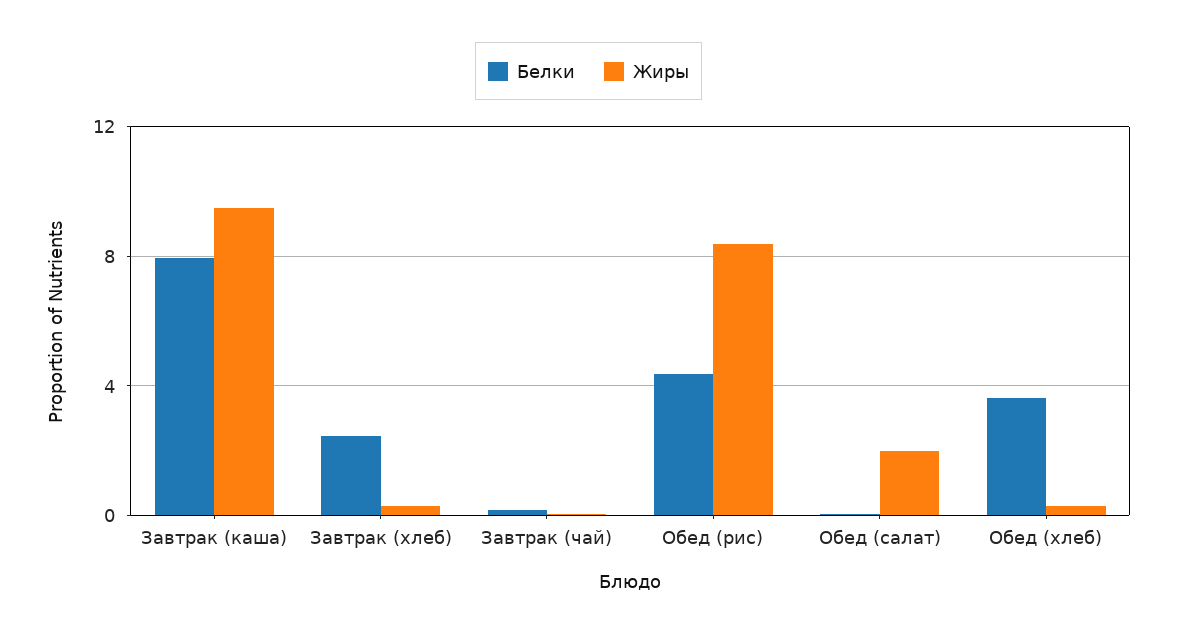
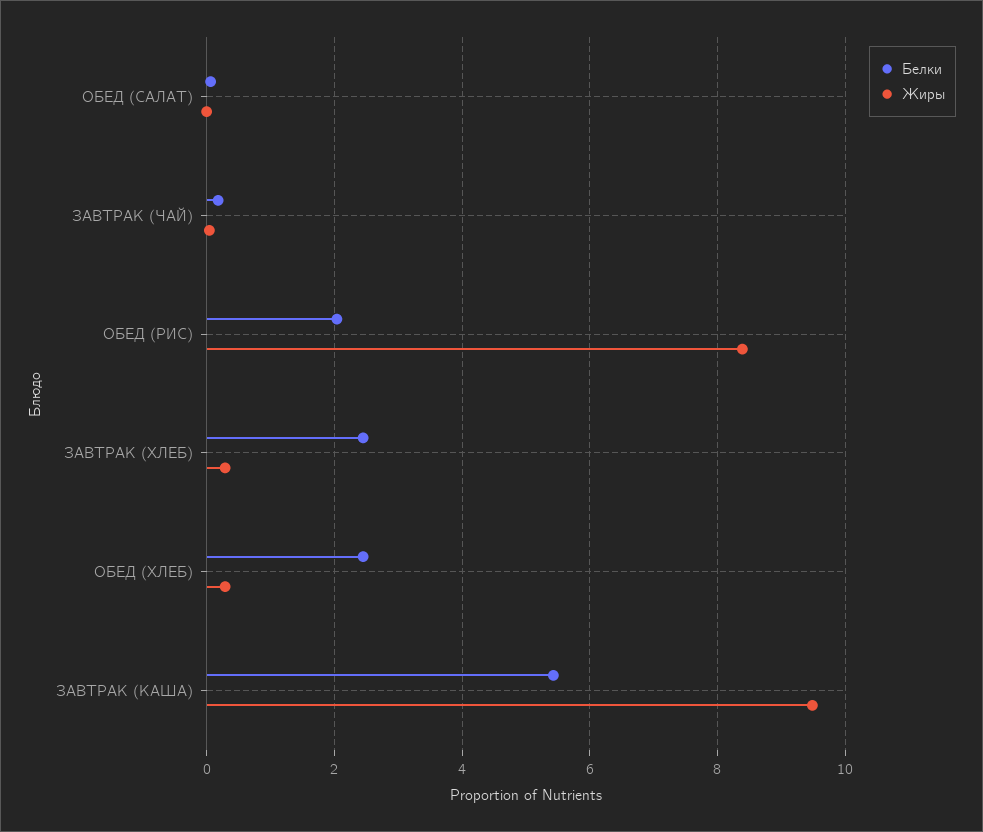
Белки, Завтрак (каша): 8 -> 5.4
Белки, Обед (рис): 4.5 -> 2
Жиры, Обед (салат): 2 -> 0
Белки, Обед (хлеб): 3.5 -> 2.4

